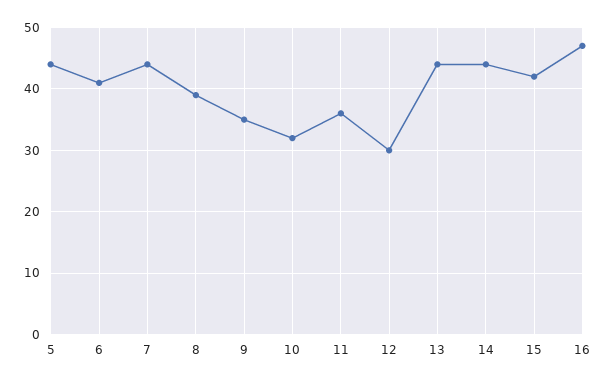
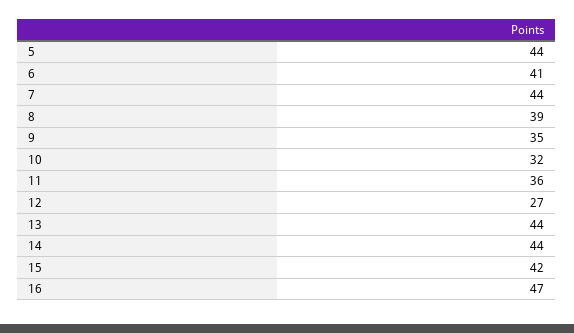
12: 30 -> 27

